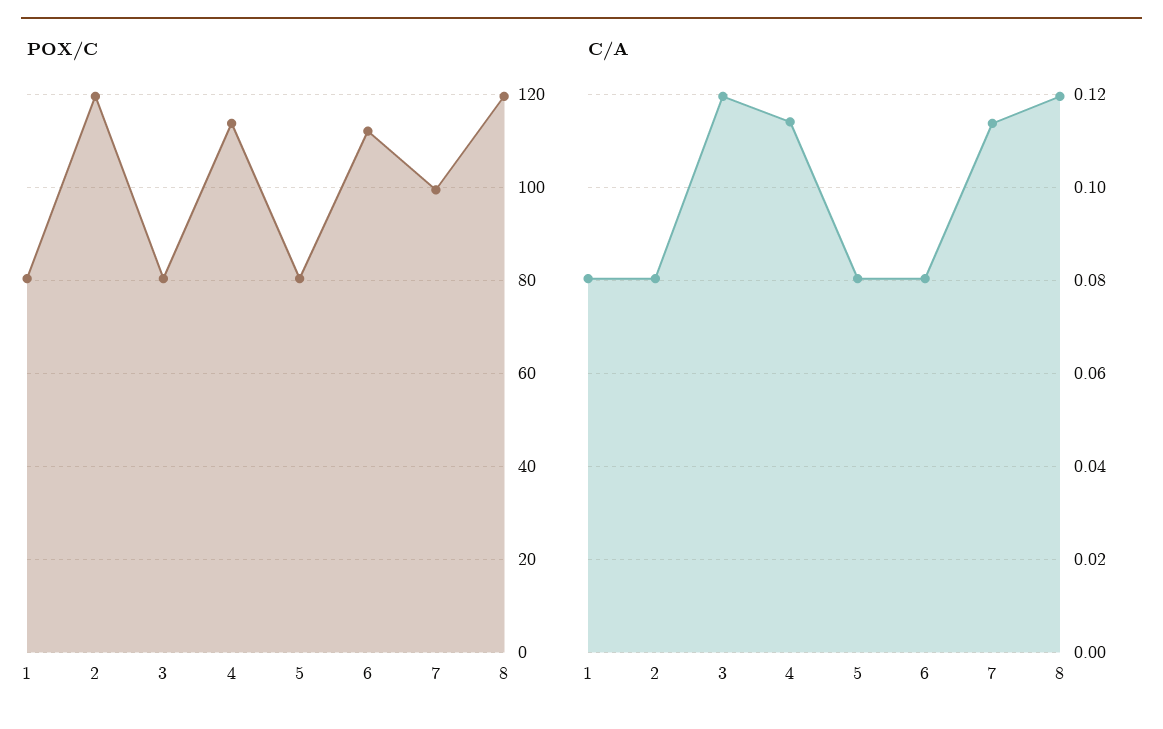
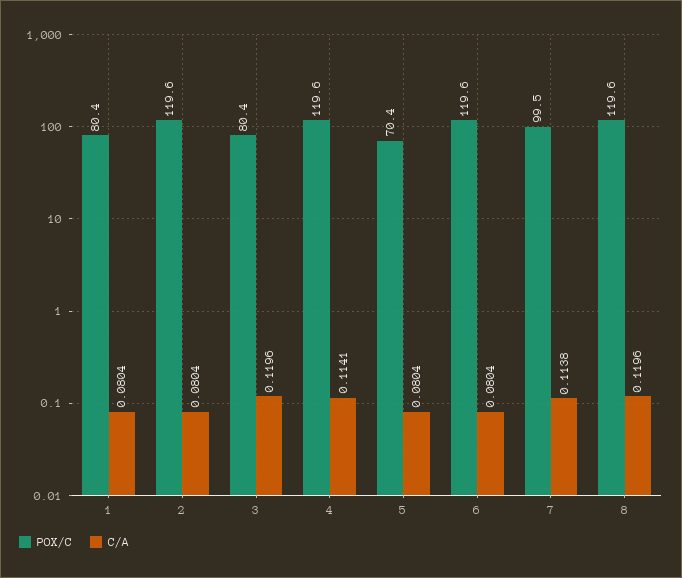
POX/C, 4: 114 -> 119.6
POX/C, 5: 80 -> 70.4
POX/C, 6: 112 -> 119.6

